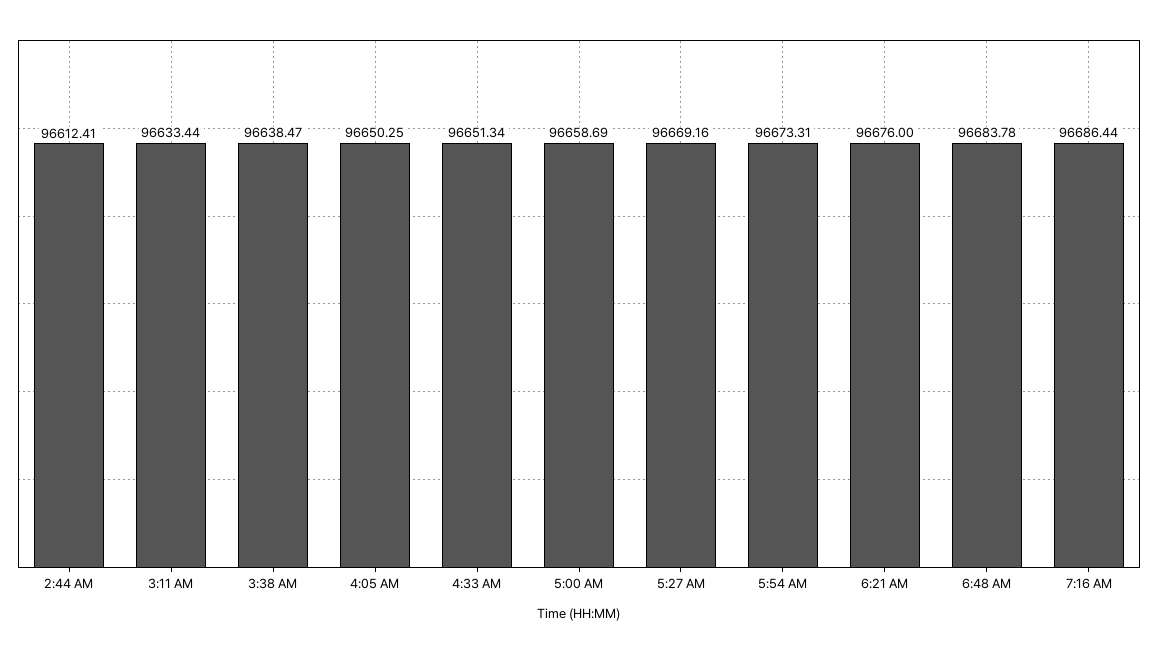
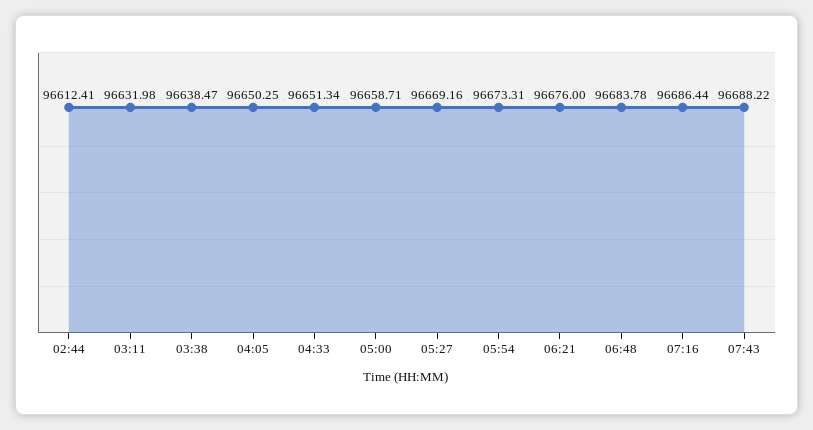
3:11 AM: 96633.44 -> 96631.98
5:00 AM: 96658.69 -> 96658.71
07:43: none -> 96688.22

